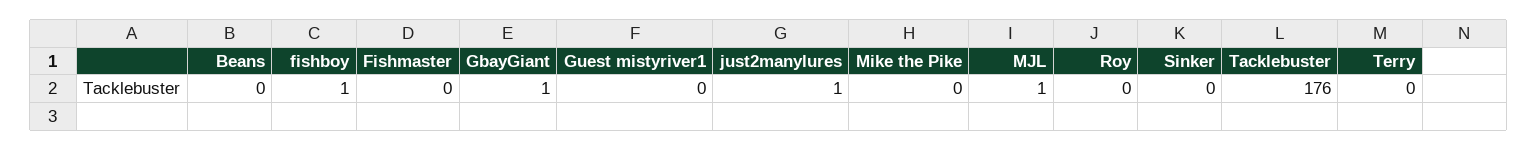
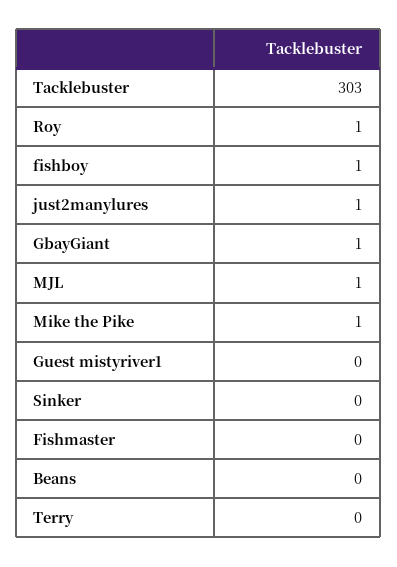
Mike the Pike: 0 -> 1
Roy: 0 -> 1
Tacklebuster: 176 -> 303

